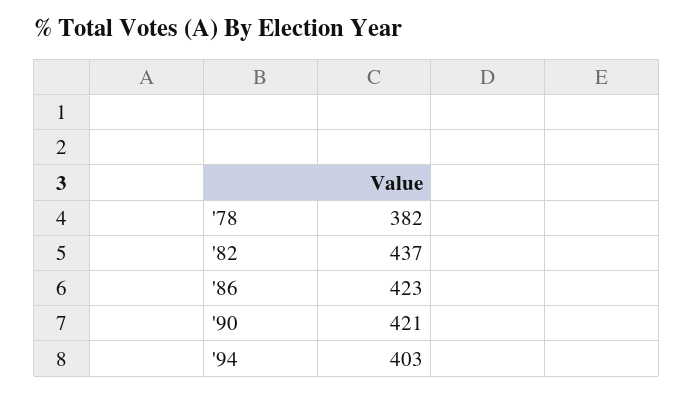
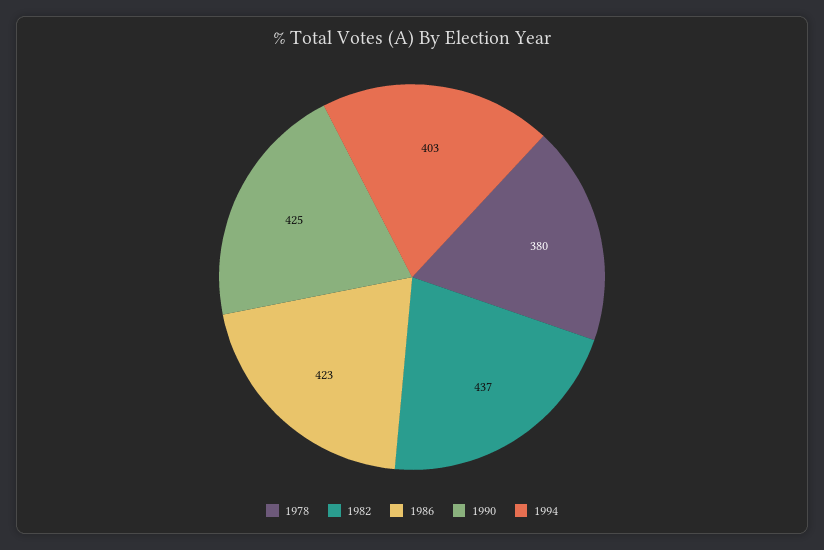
'78: 382 -> 380
'90: 421 -> 425

